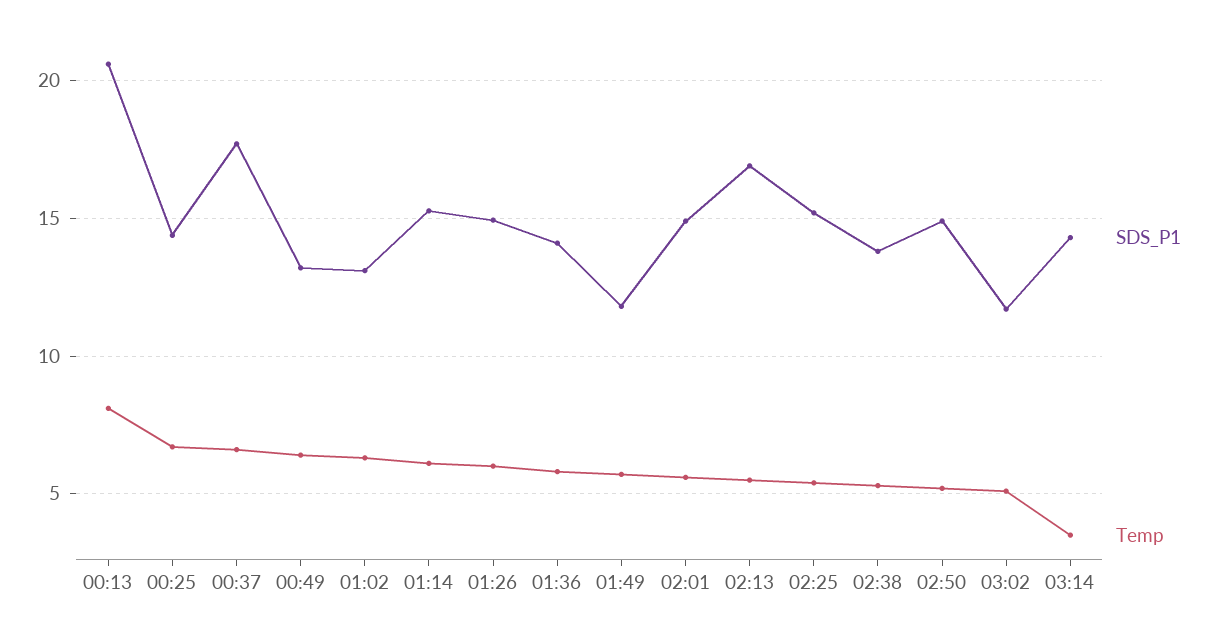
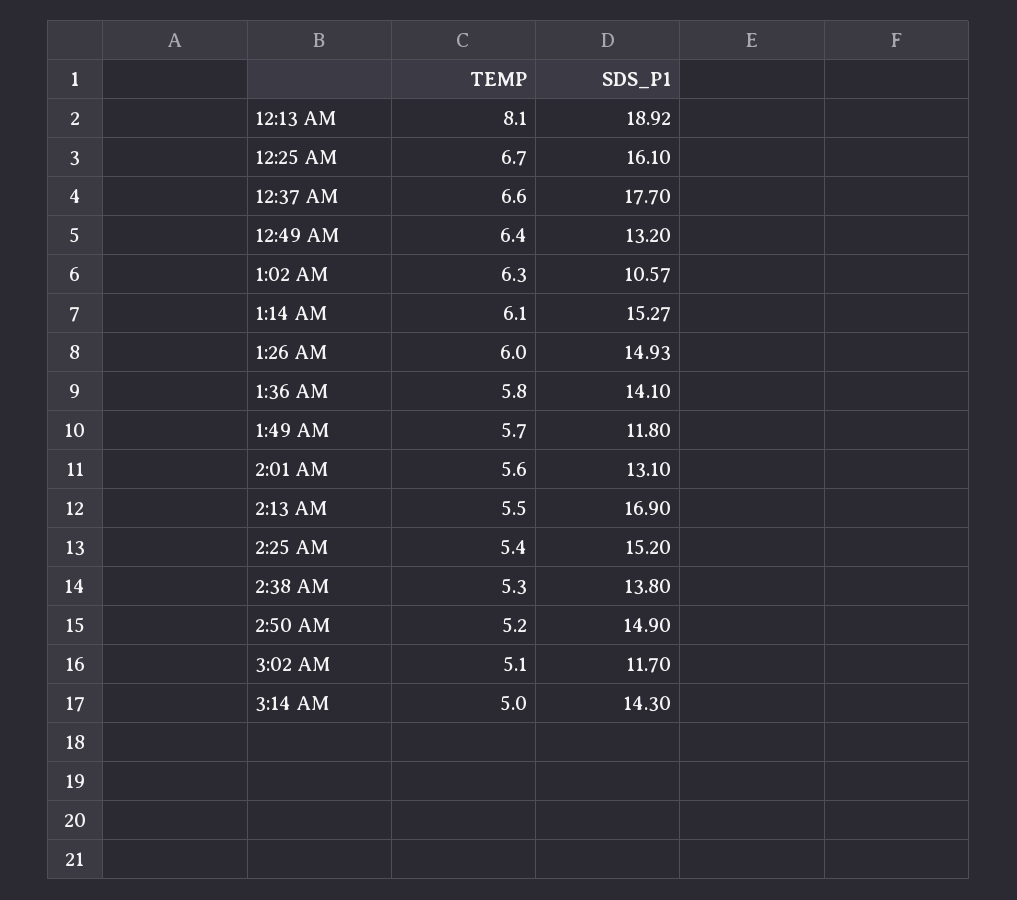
SDS_P1, 00:13: 20.5 -> 18.92
SDS_P1, 00:25: 14.5 -> 16.1
SDS_P1, 01:02: 13 -> 10.57
SDS_P1, 02:01: 15 -> 13.1
Temp, 03:14: 3.5 -> 5

